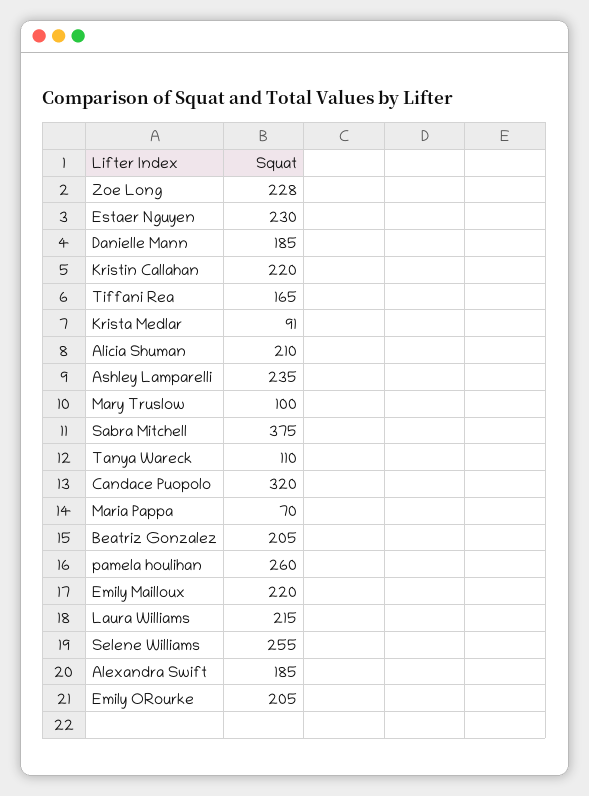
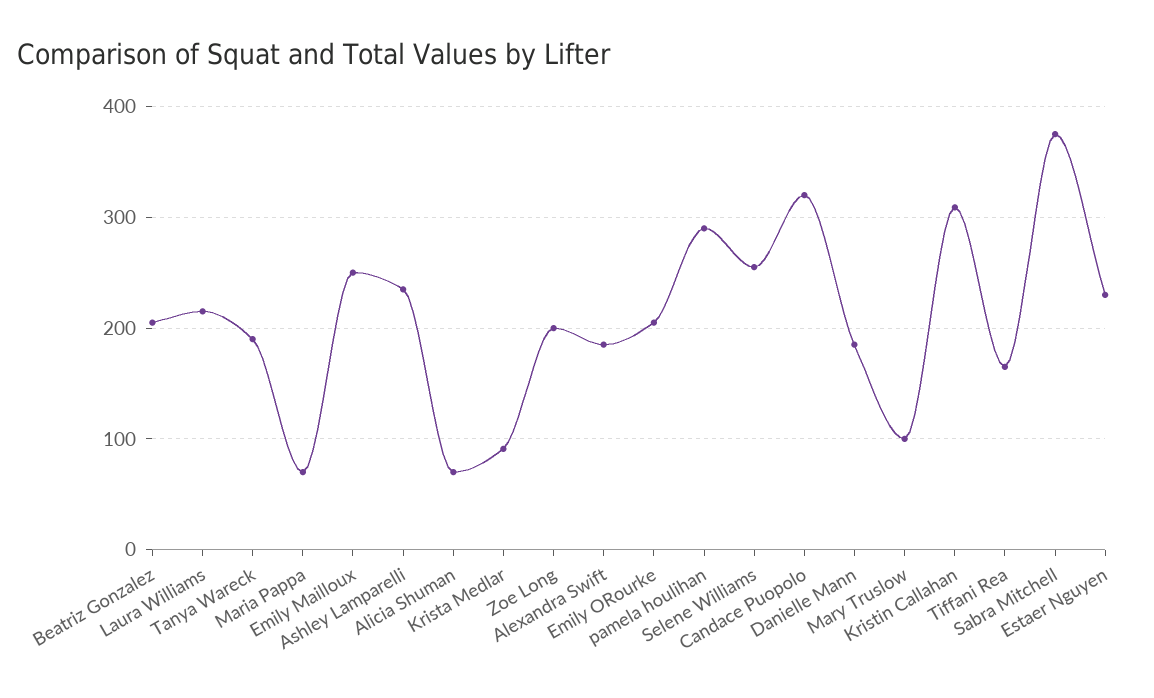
Zoe Long: 228 -> 200
Kristin Callahan: 220 -> 310
Alicia Shuman: 210 -> 70
Tanya Wareck: 110 -> 190
pamela houlihan: 260 -> 290
Emily Mailloux: 220 -> 250

